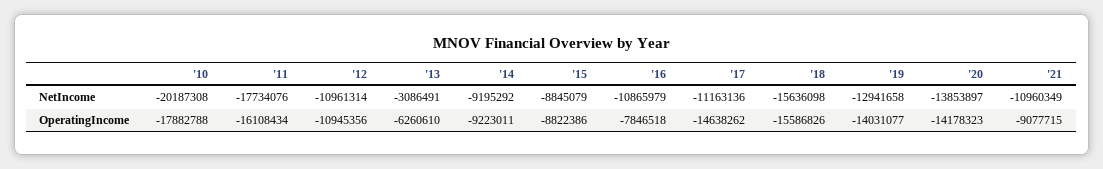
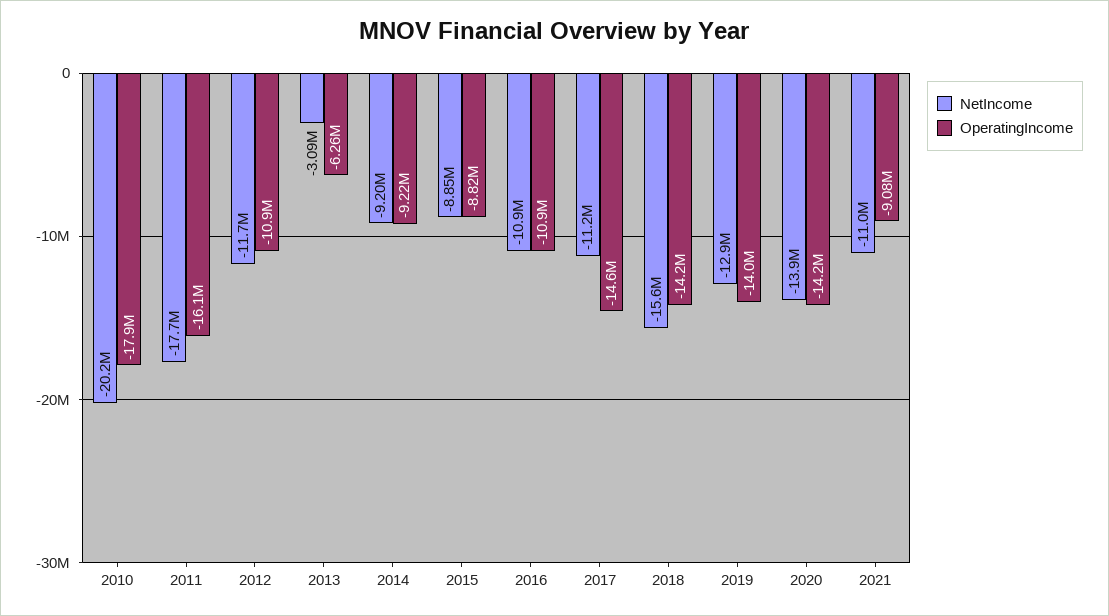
NetIncome, '12: -10961314 -> -11700000
OperatingIncome, '16: -7846518 -> -10900000
OperatingIncome, '18: -15586826 -> -14200000

